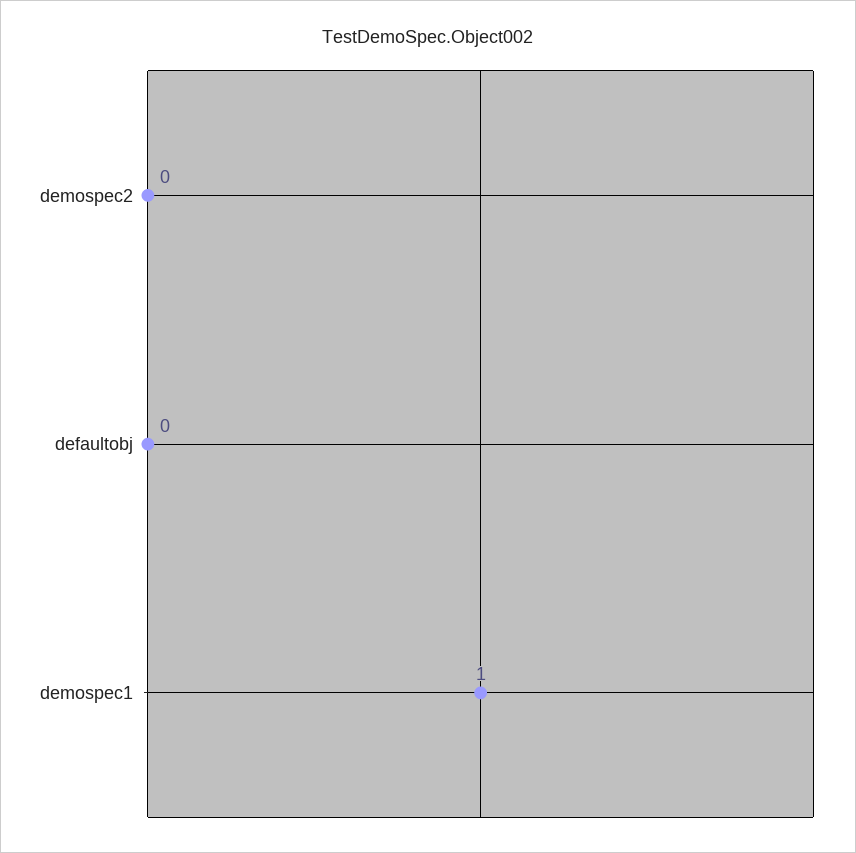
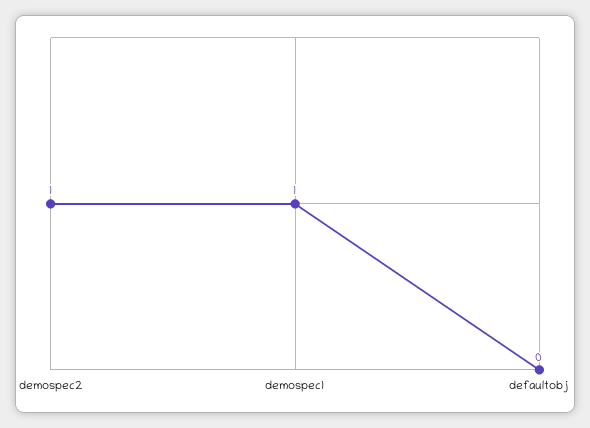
demospec2: 0 -> 1

